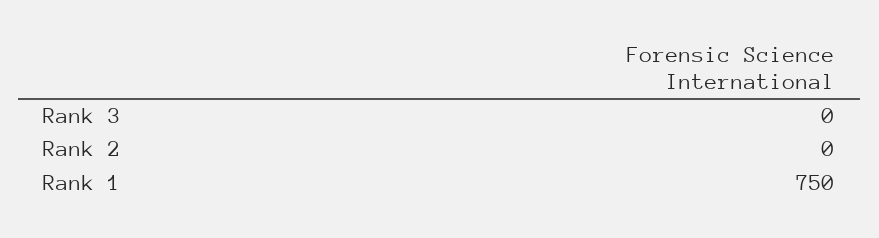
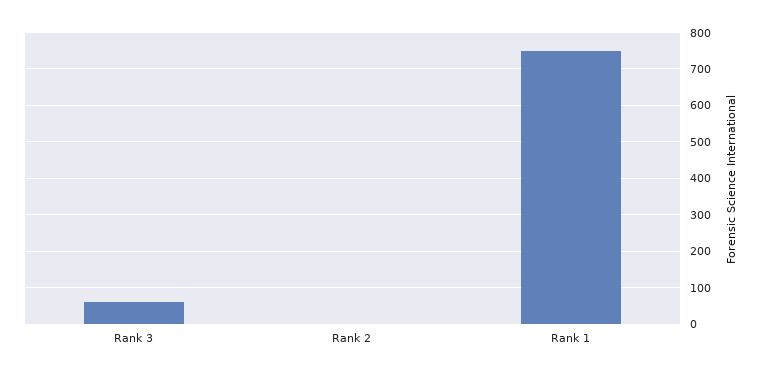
Rank 3: 0 -> 60

